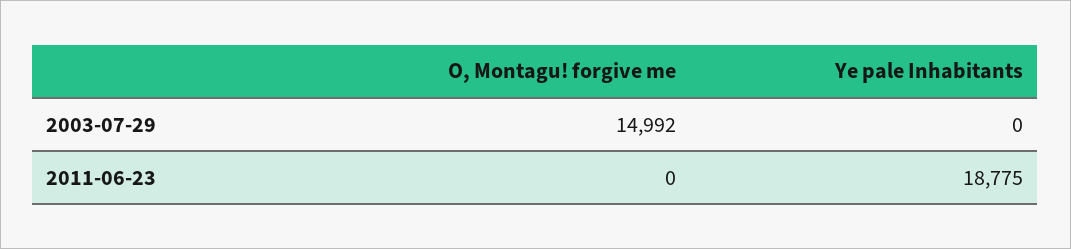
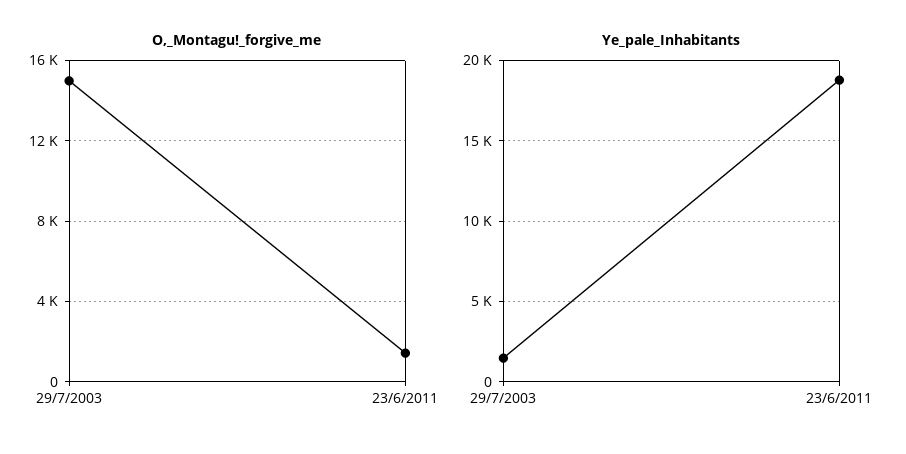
Ye pale Inhabitants, 2003-07-29: 0 -> 1500
O, Montagu! forgive me, 2011-06-23: 0 -> 1500

